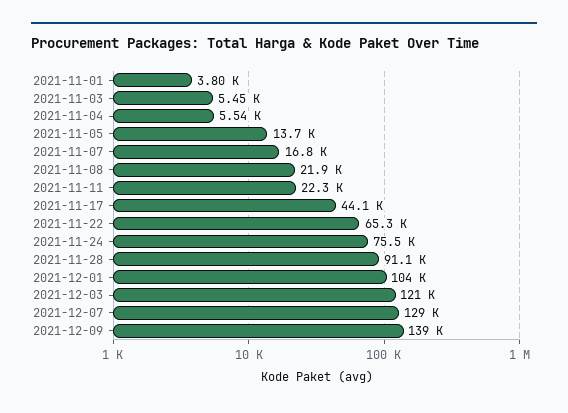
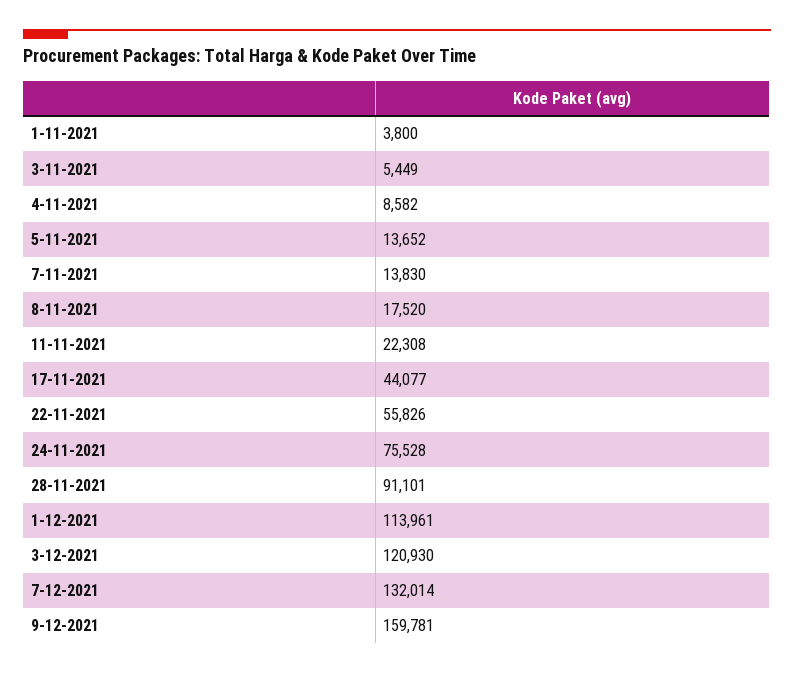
2021-11-04: 5540 -> 8582
2021-11-07: 16800 -> 13830
2021-11-08: 21900 -> 17520
2021-11-22: 65300 -> 55826
2021-12-01: 104000 -> 113961
2021-12-07: 129000 -> 132014
2021-12-09: 139000 -> 159781

